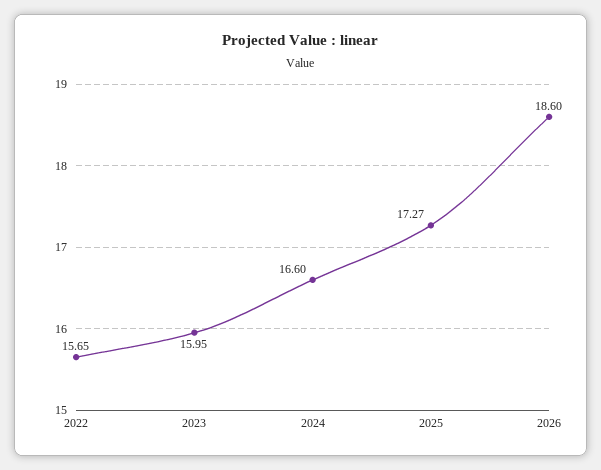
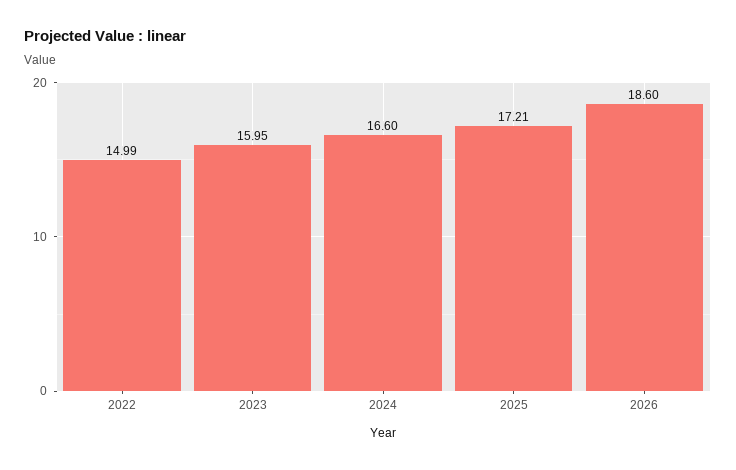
2022: 15.65 -> 14.99
2025: 17.27 -> 17.21

